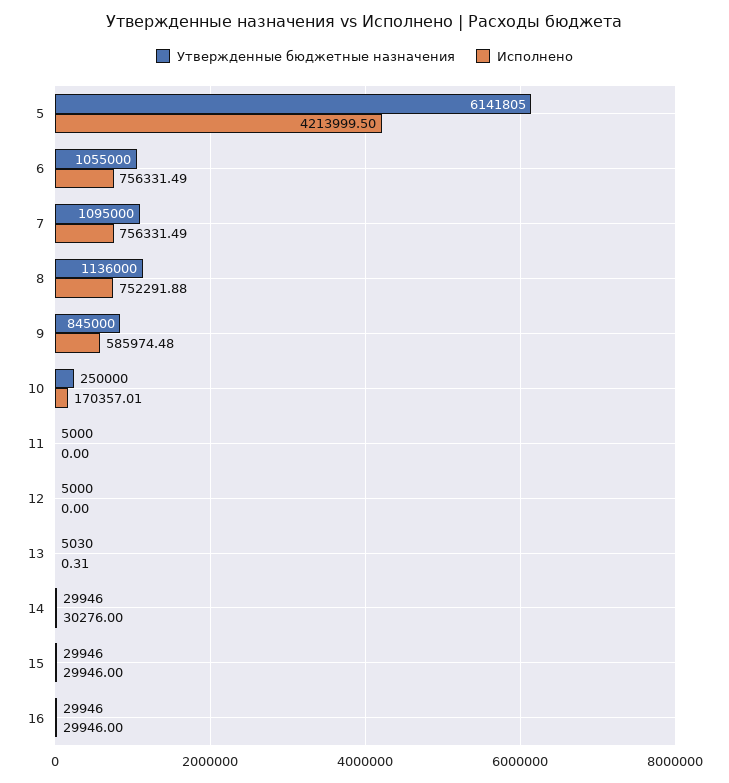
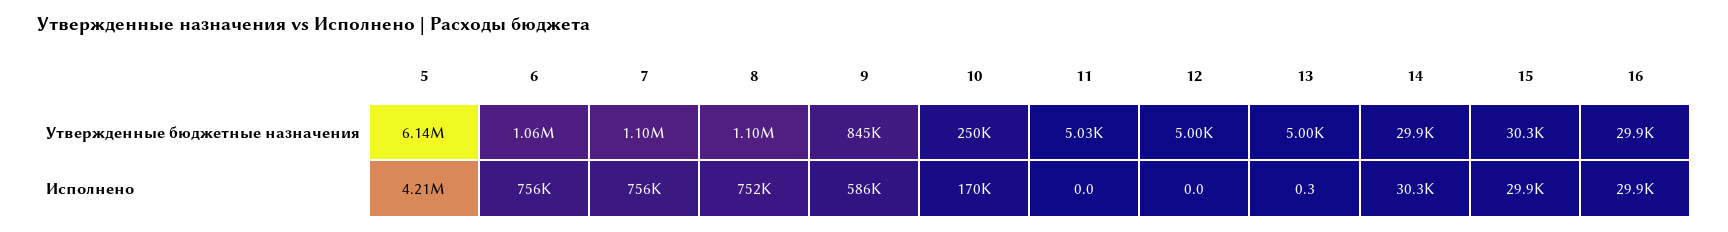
Утвержденные бюджетные назначения, 8: 1136000 -> 1100000
Утвержденные бюджетные назначения, 11: 5000 -> 5030
Утвержденные бюджетные назначения, 13: 5030 -> 5000
Утвержденные бюджетные назначения, 15: 29946 -> 30300

